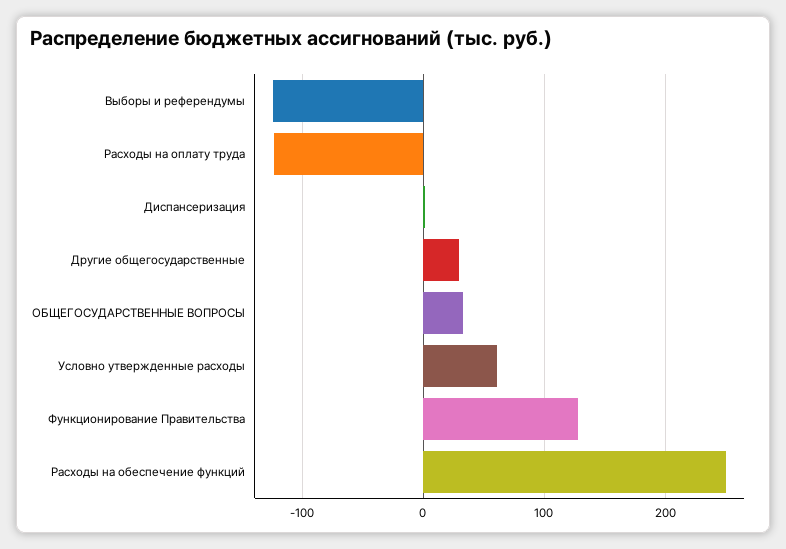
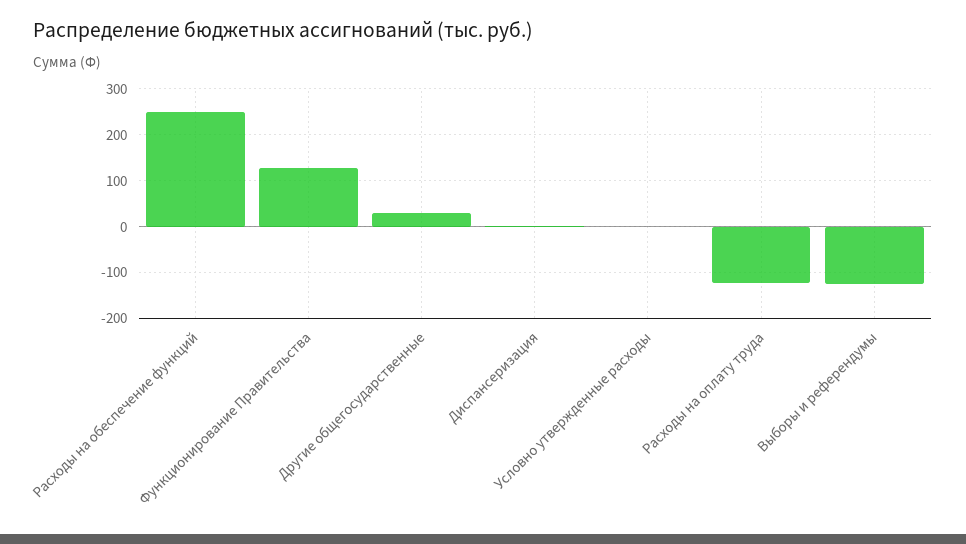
ОБЩЕГОСУДАРСТВЕННЫЕ ВОПРОСЫ: 30 -> none
Условно утвержденные расходы: 60 -> 0

